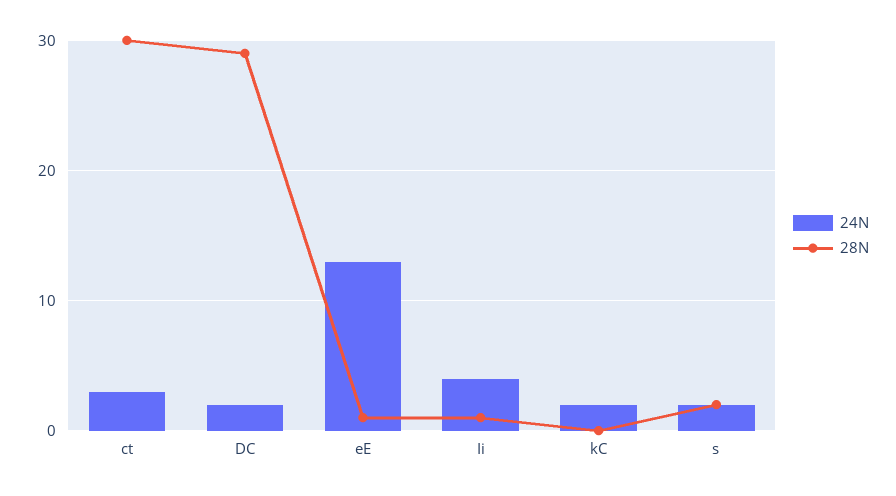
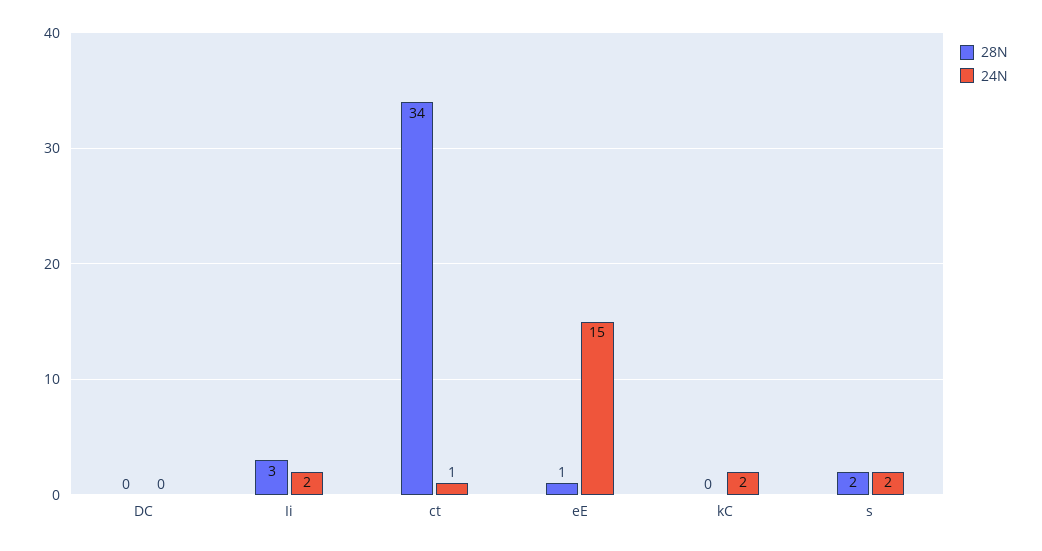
24N, ct: 3 -> 1
28N, ct: 30 -> 34
24N, DC: 2 -> 0
28N, DC: 29 -> 0
24N, eE: 13 -> 15
24N, Ii: 4 -> 2
28N, Ii: 1 -> 3

